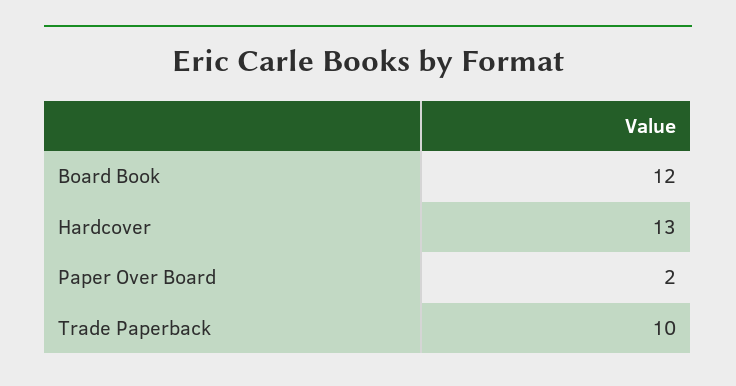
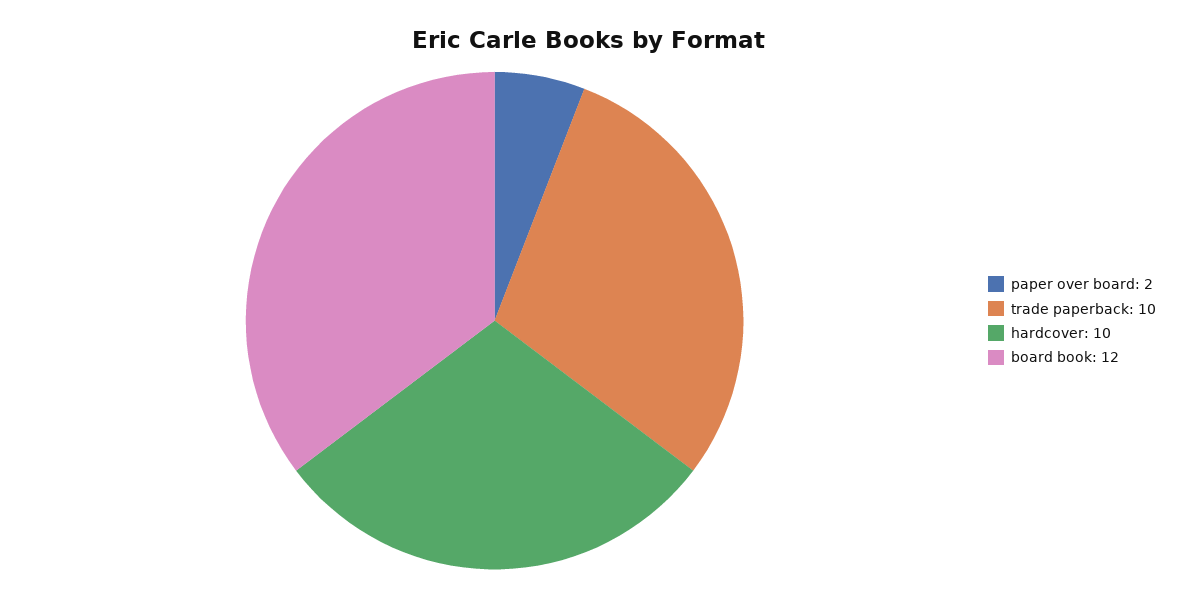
Hardcover: 13 -> 10

